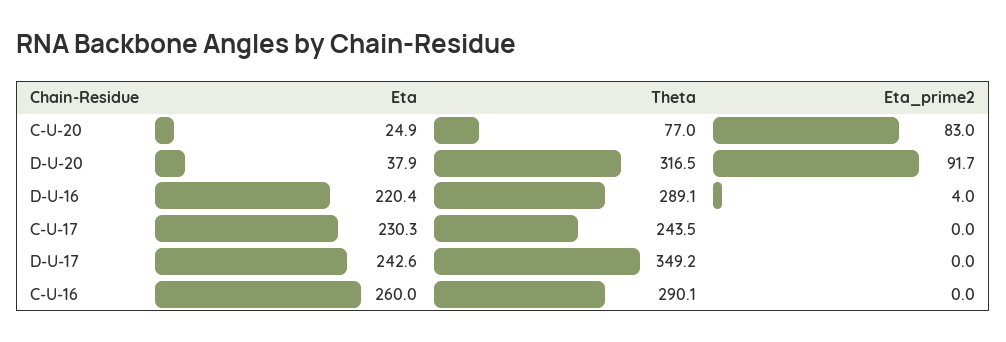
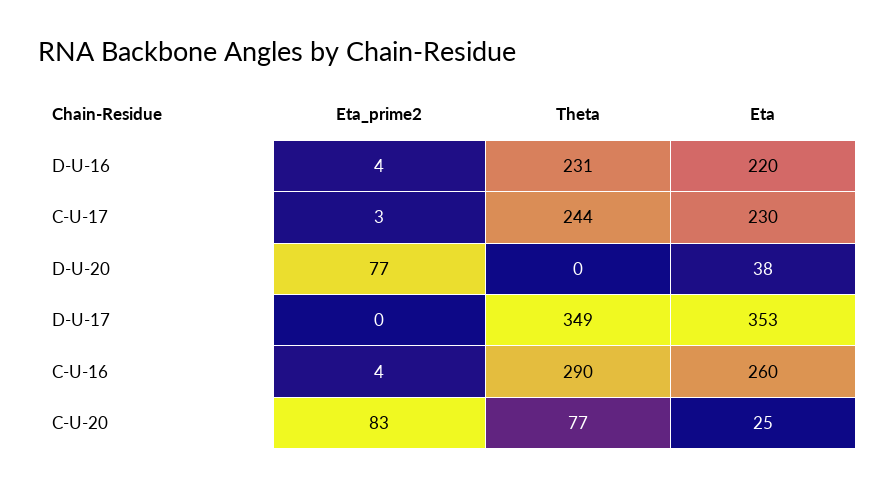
Theta, D-U-20: 316.5 -> 0
Eta_prime2, D-U-20: 91.7 -> 77
Theta, D-U-16: 289.1 -> 231
Eta_prime2, C-U-17: 0 -> 3
Eta, D-U-17: 242.6 -> 353
Eta_prime2, C-U-16: 0 -> 4

